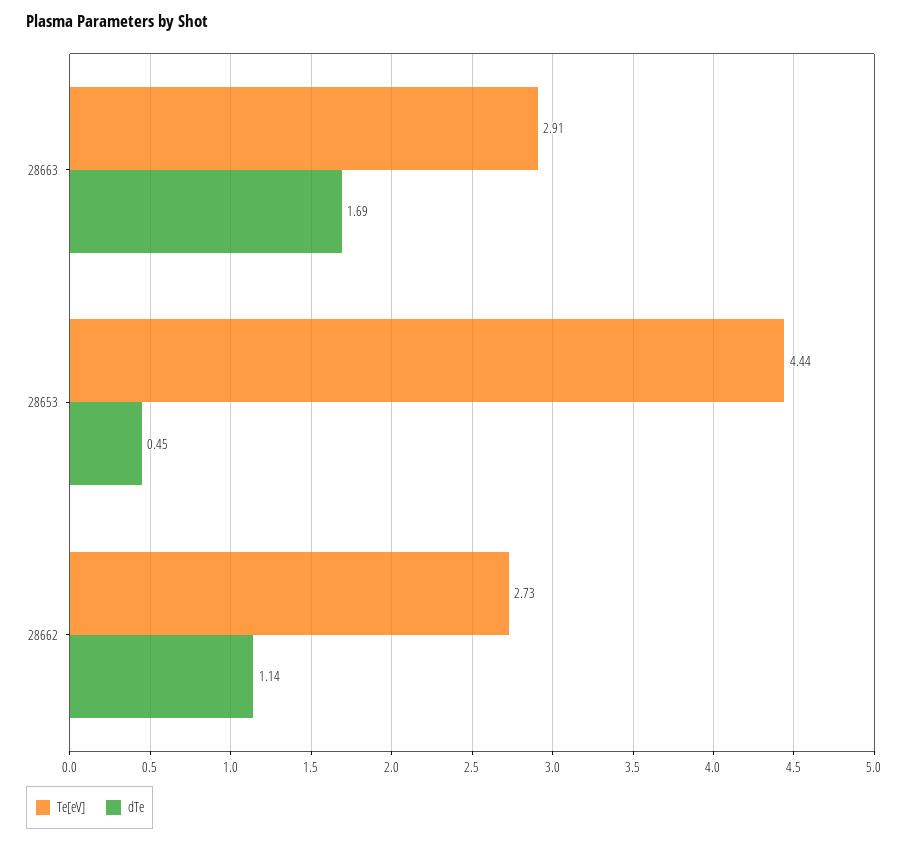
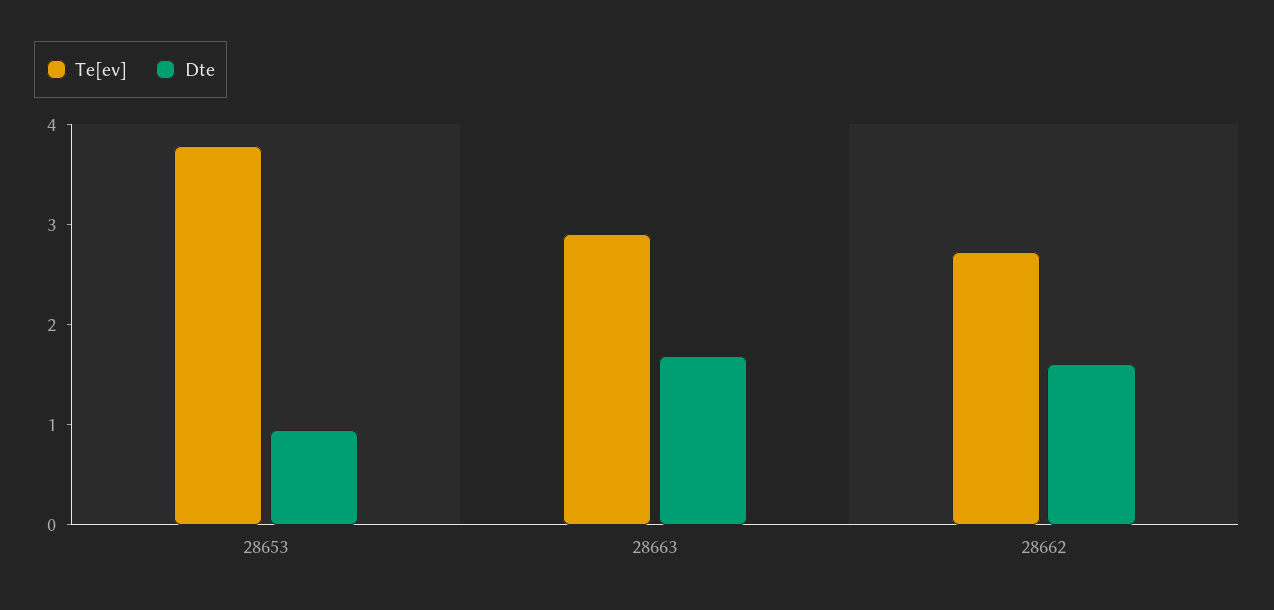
Te[eV], 28653: 4.44 -> 3.8
dTe, 28653: 0.45 -> 1
dTe, 28662: 1.14 -> 1.6

